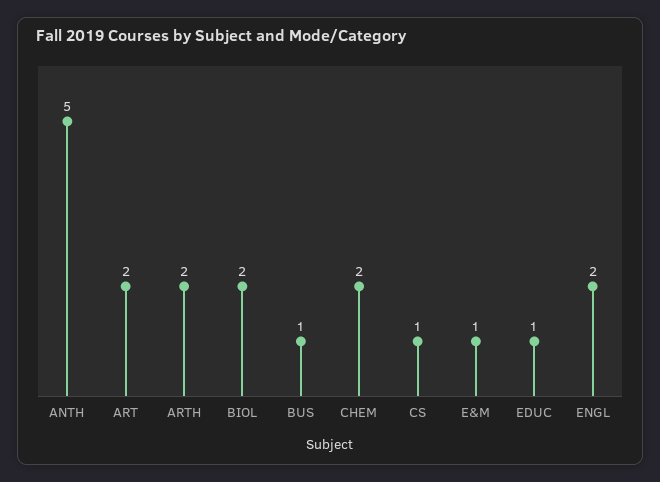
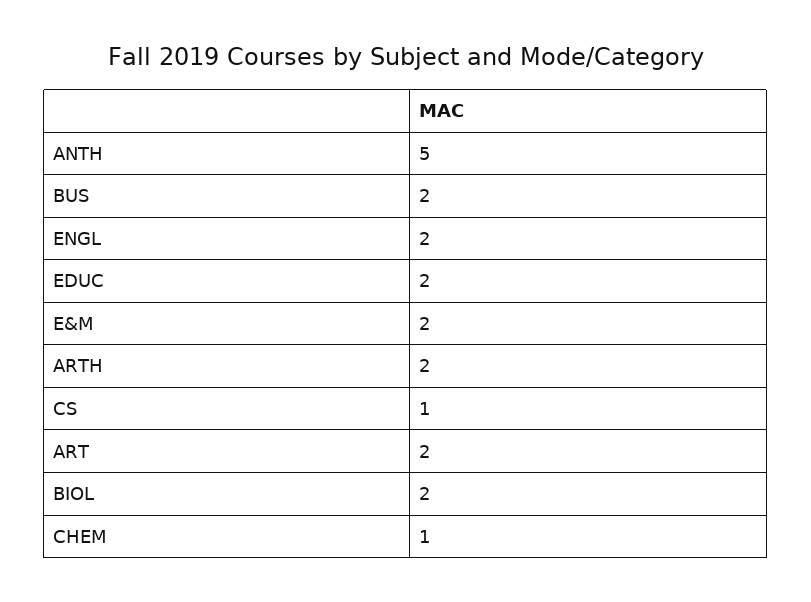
BUS: 1 -> 2
CHEM: 2 -> 1
E&M: 1 -> 2
EDUC: 1 -> 2

